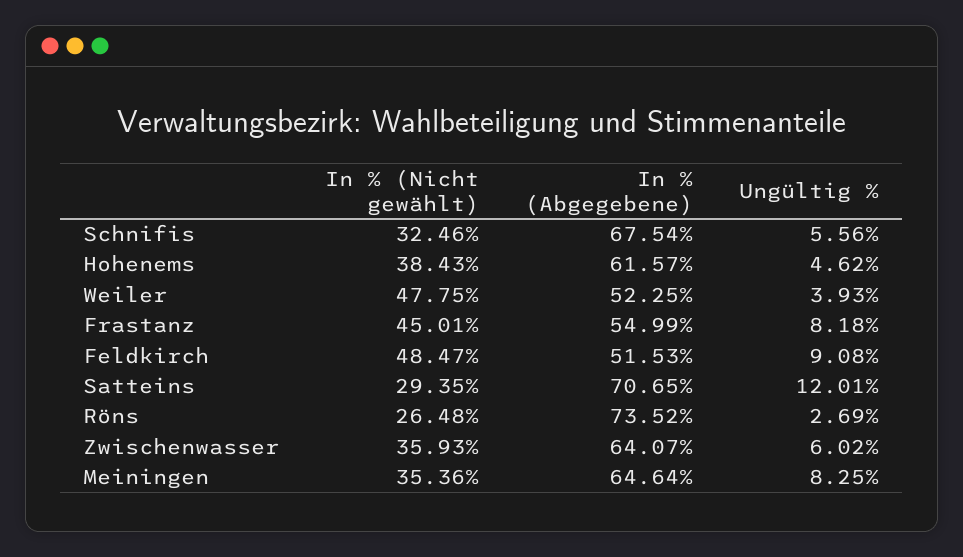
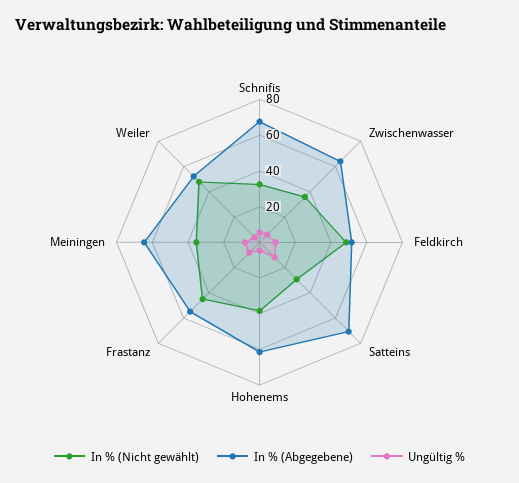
In % (Nicht gewählt), Röns: 26.48 -> none
In % (Abgegebene), Röns: 73.52 -> none
Ungültig %, Röns: 2.69 -> none

